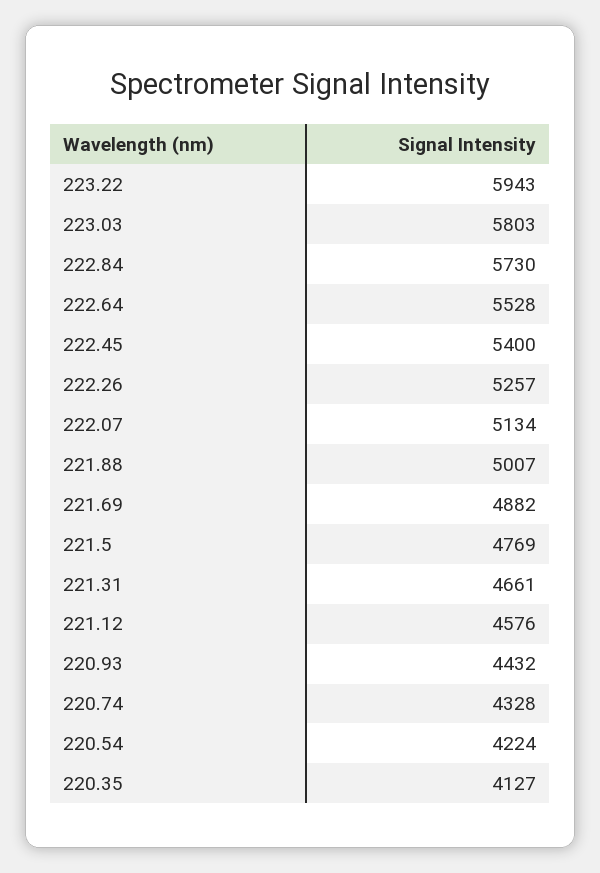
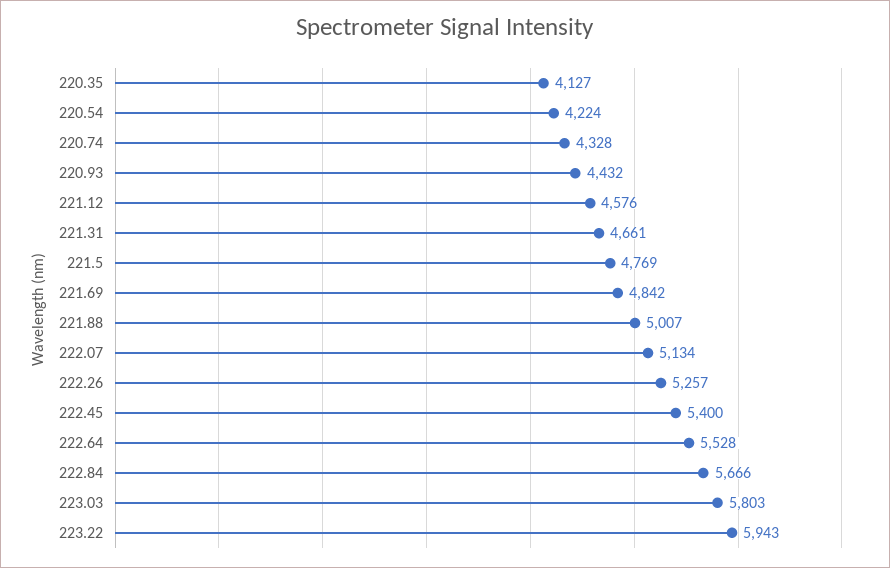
222.84: 5730 -> 5666
221.69: 4882 -> 4842

